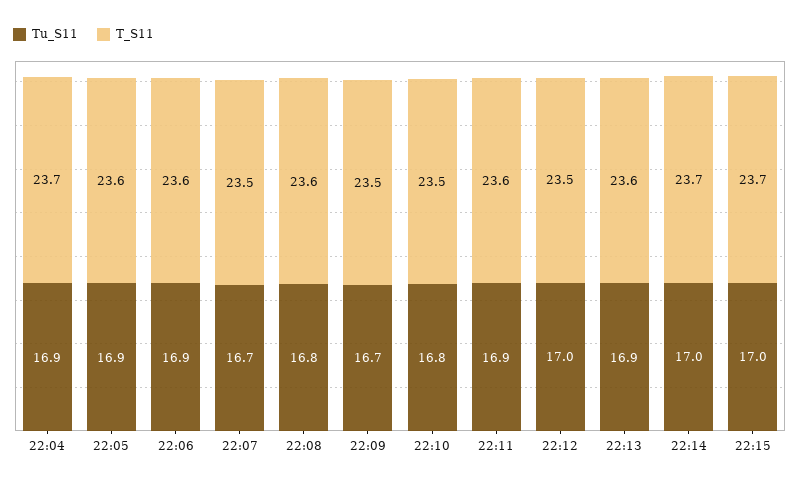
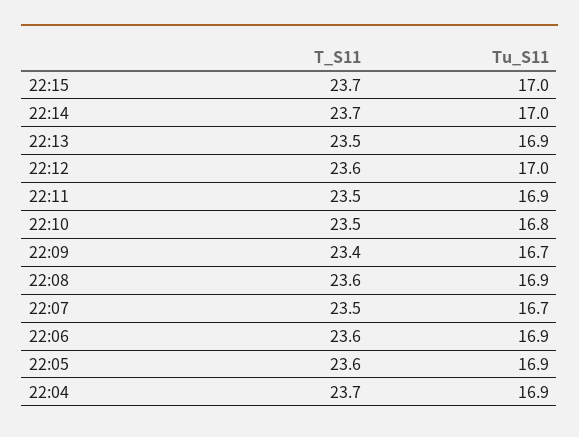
Tu_S11, 22:08: 16.8 -> 16.9
T_S11, 22:09: 23.5 -> 23.4
T_S11, 22:11: 23.6 -> 23.5
T_S11, 22:12: 23.5 -> 23.6
T_S11, 22:13: 23.6 -> 23.5

